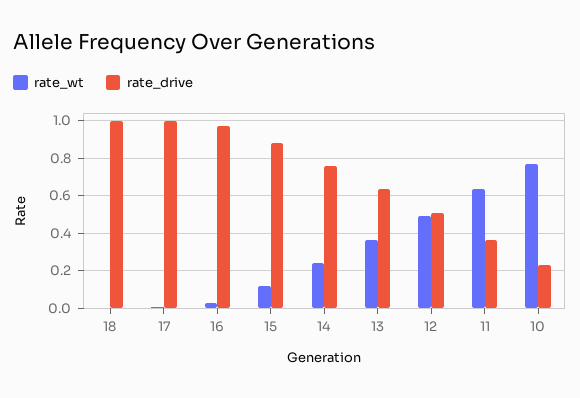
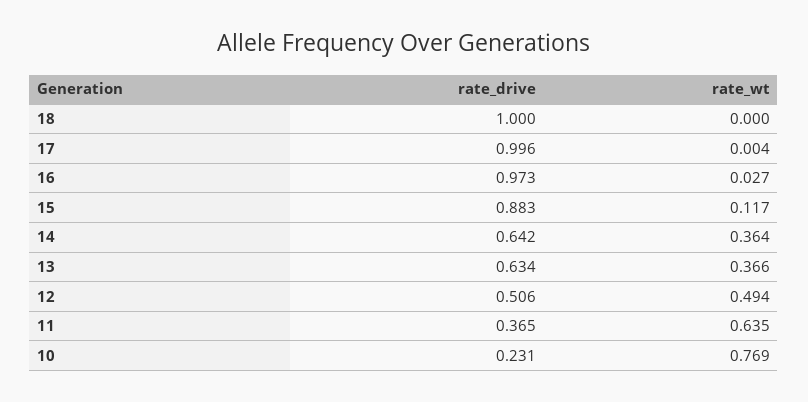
rate_wt, 14: 0.25 -> 0.364
rate_drive, 14: 0.75 -> 0.642

